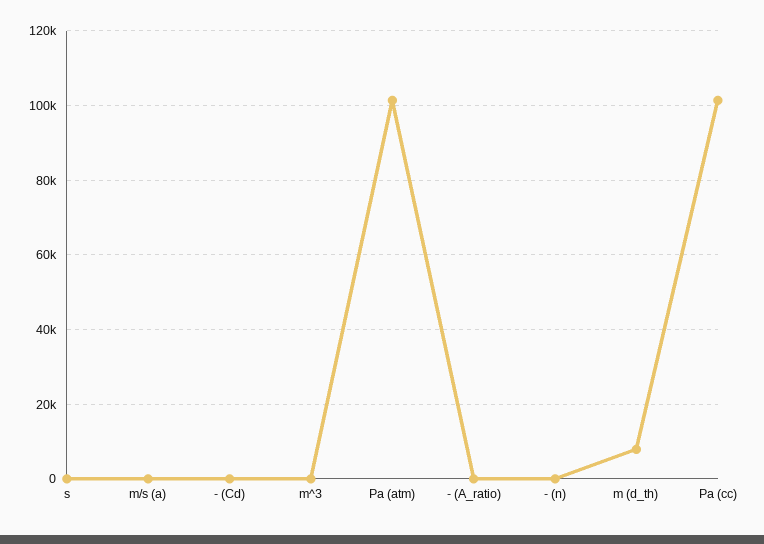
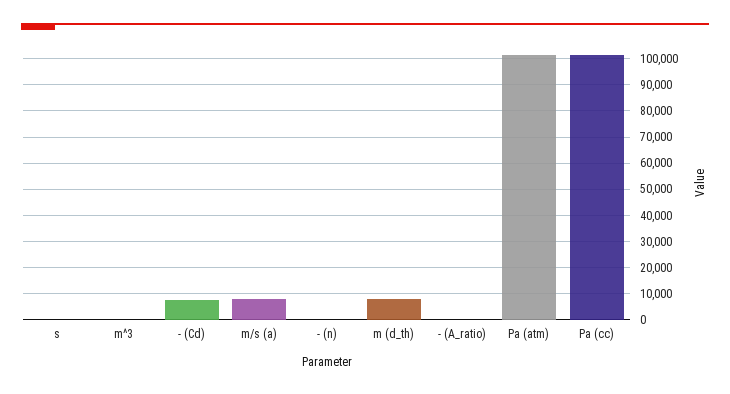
m/s (a): 0 -> 7500
- (Cd): 0 -> 7500

